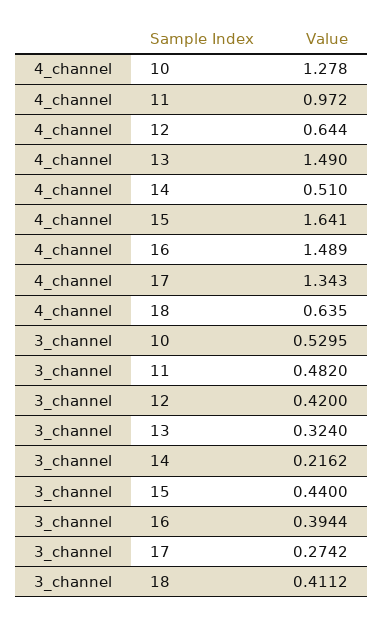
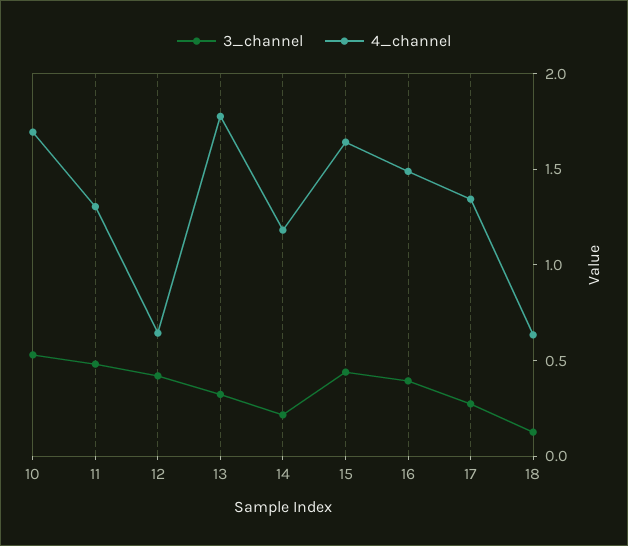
4_channel, 10: 1.278 -> 1.7
4_channel, 11: 0.972 -> 1.3
4_channel, 13: 1.49 -> 1.8
4_channel, 14: 0.51 -> 1.2
3_channel, 18: 0.4112 -> 0.1

